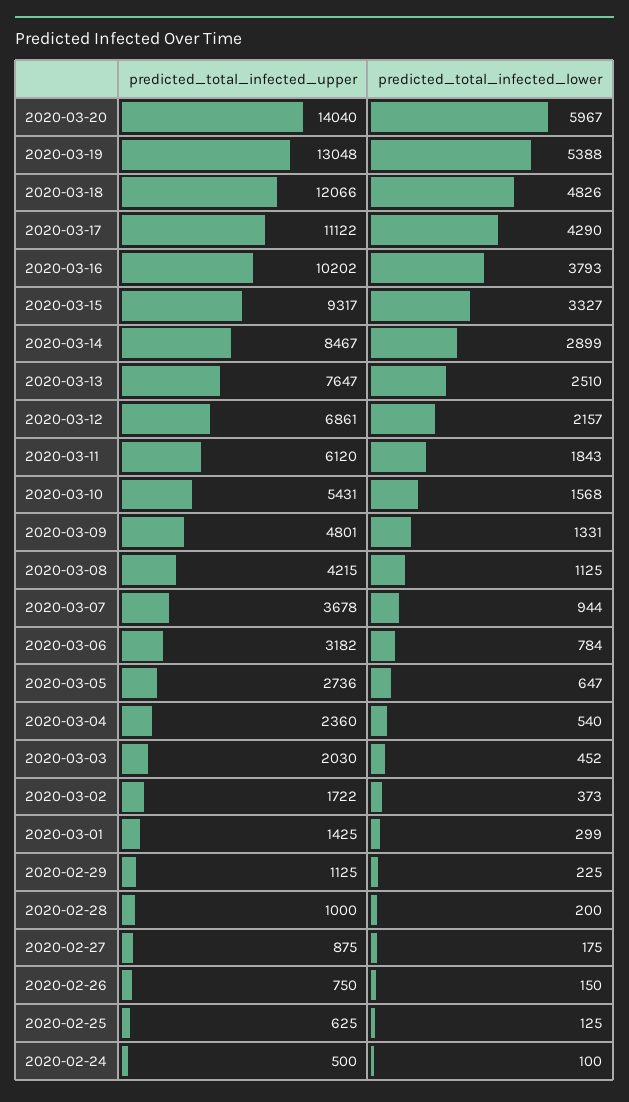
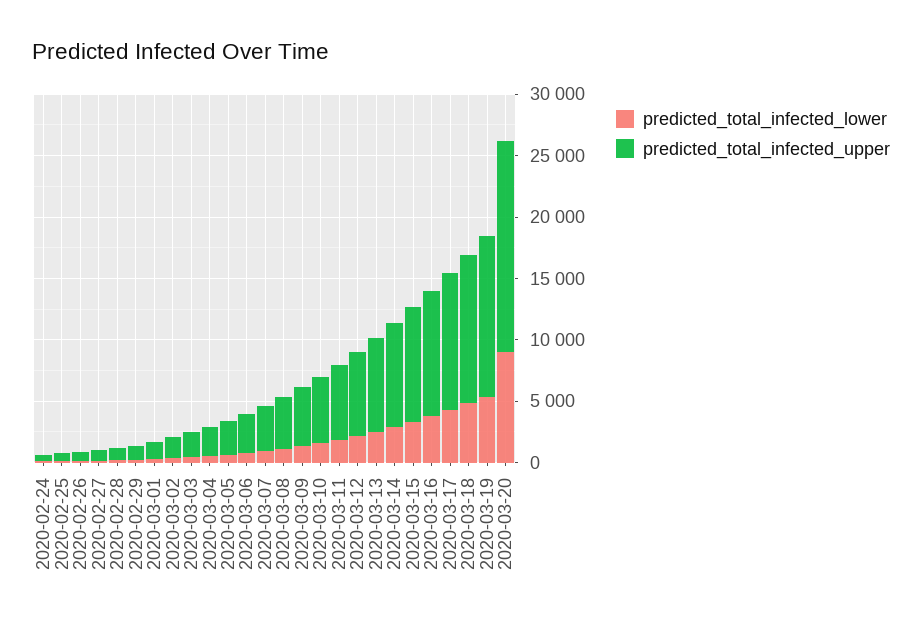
predicted_total_infected_upper, 2020-03-20: 14040 -> 17000
predicted_total_infected_lower, 2020-03-20: 5967 -> 9000

